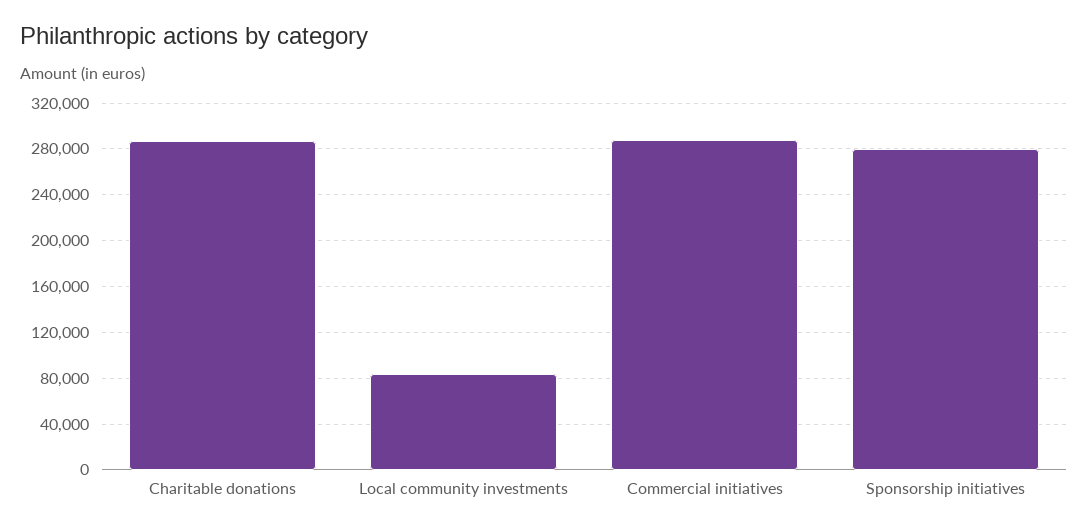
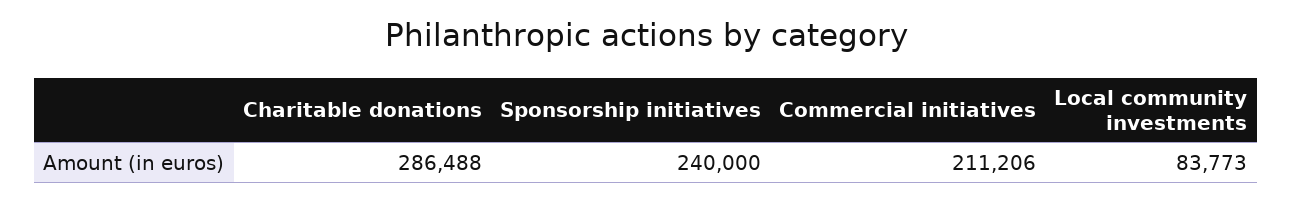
Commercial initiatives: 290000 -> 211206
Sponsorship initiatives: 280000 -> 240000

